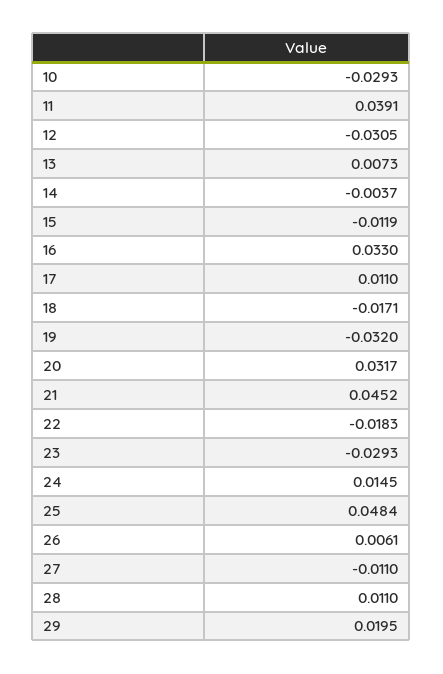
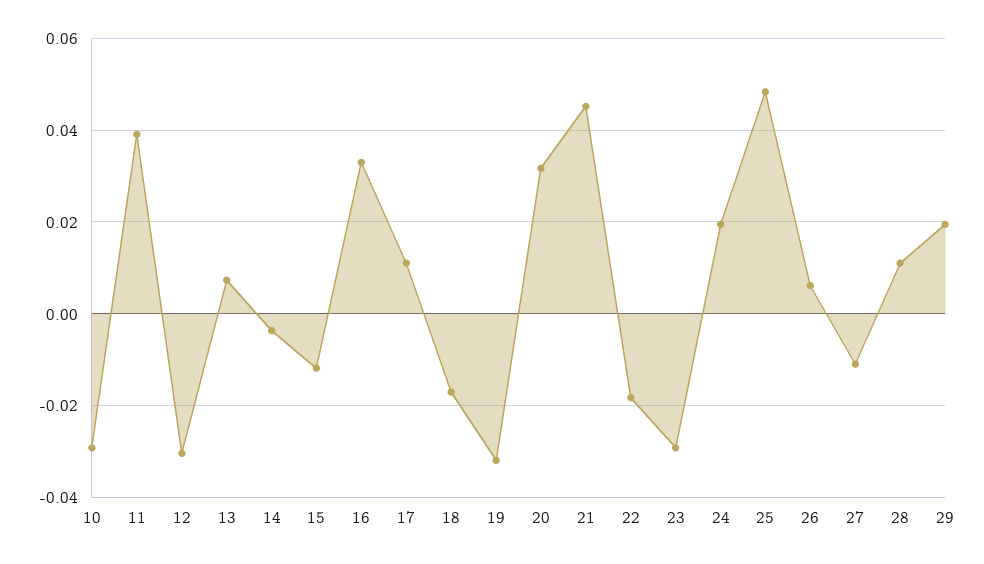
24: 0.0145 -> 0.02

